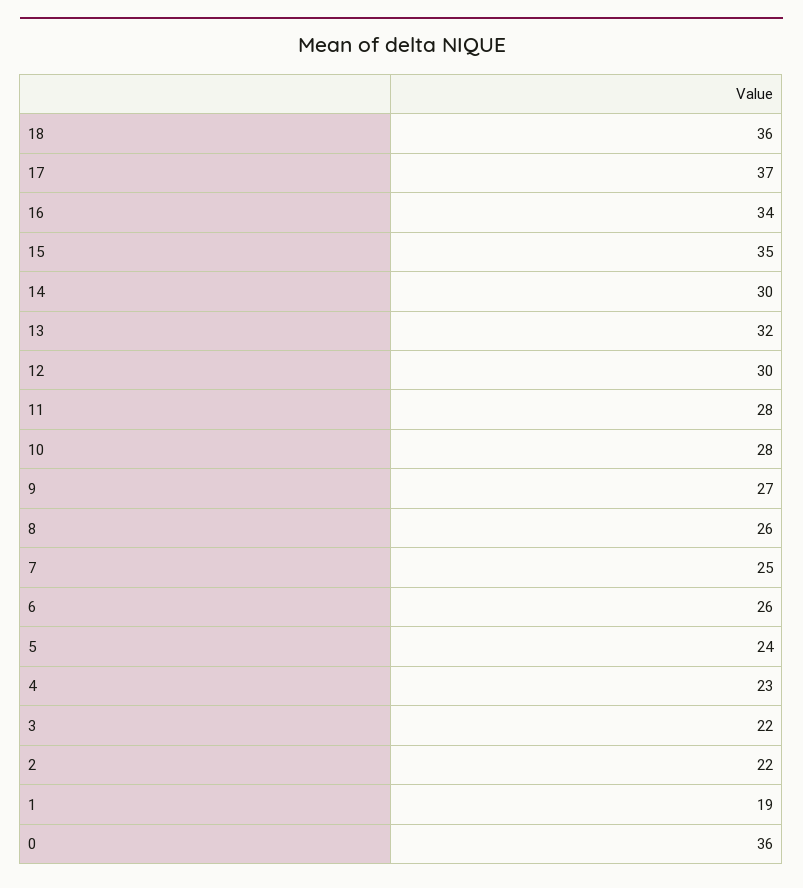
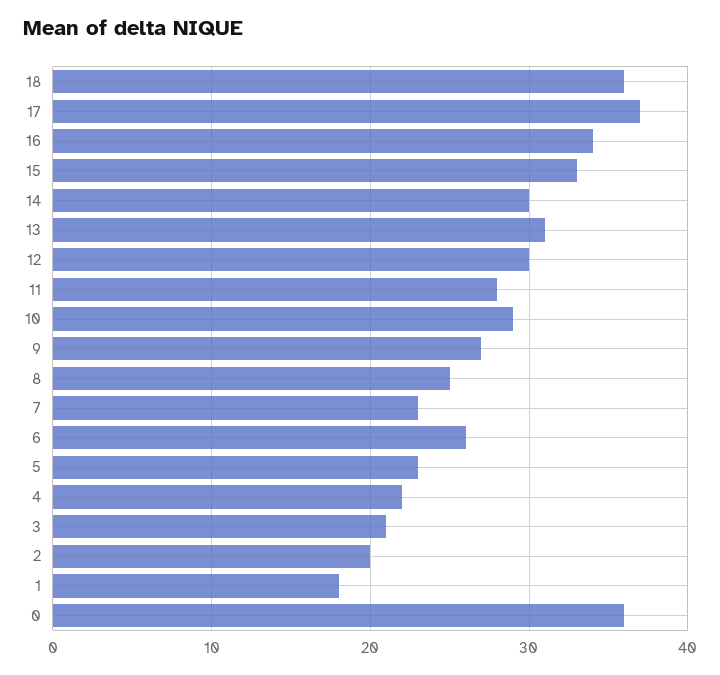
15: 35 -> 33
13: 32 -> 31
10: 28 -> 29
8: 26 -> 25
7: 25 -> 23
5: 24 -> 23
4: 23 -> 22
3: 22 -> 21
2: 22 -> 20
1: 19 -> 18

